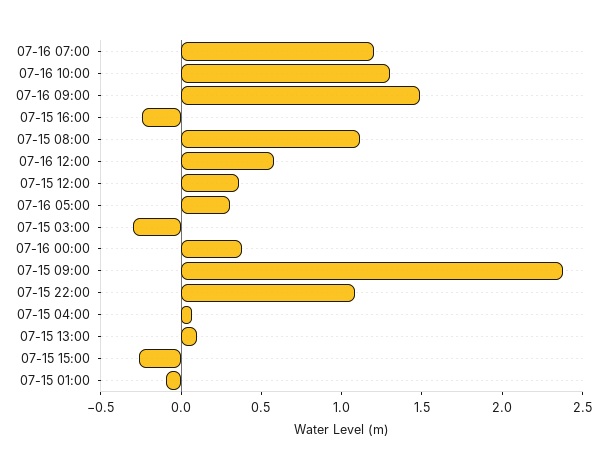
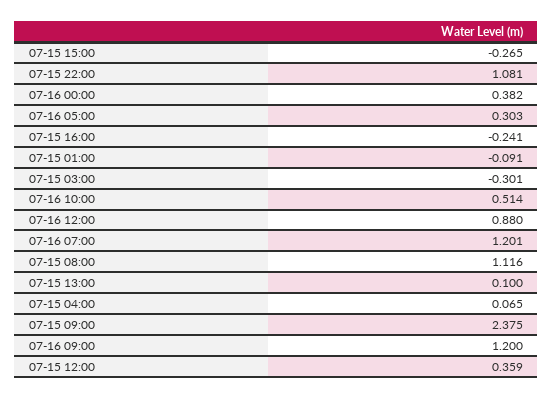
07-16 10:00: 1.3 -> 0.514
07-16 09:00: 1.5 -> 1.2
07-16 12:00: 0.6 -> 0.88

